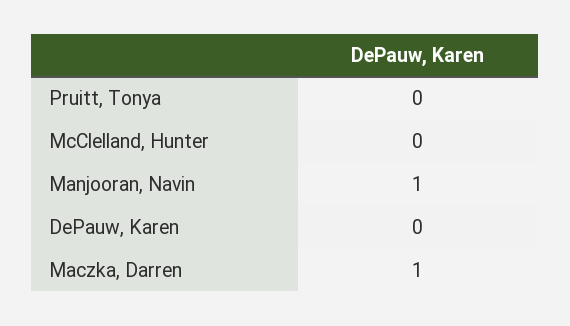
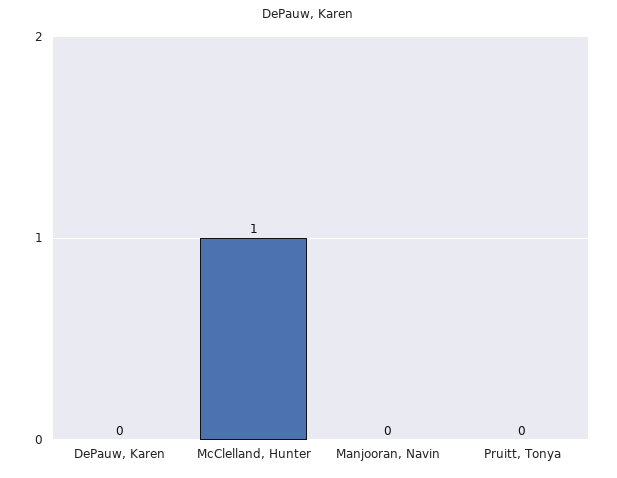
McClelland, Hunter: 0 -> 1
Manjooran, Navin: 1 -> 0
Maczka, Darren: 1 -> none

